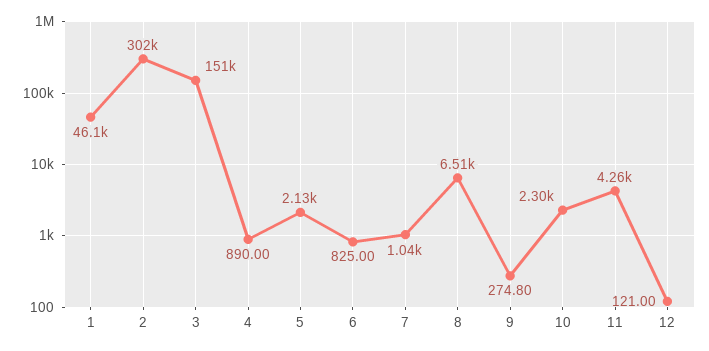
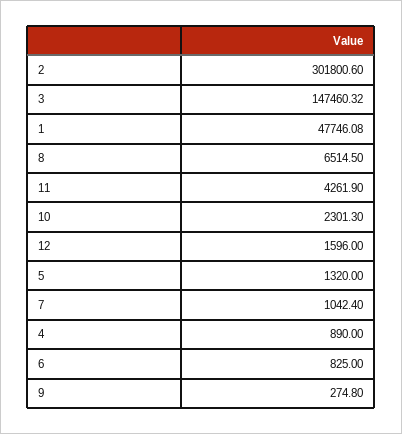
1: 46100 -> 47746.08
3: 151000 -> 147460.32
5: 2130 -> 1320
12: 121 -> 1596

